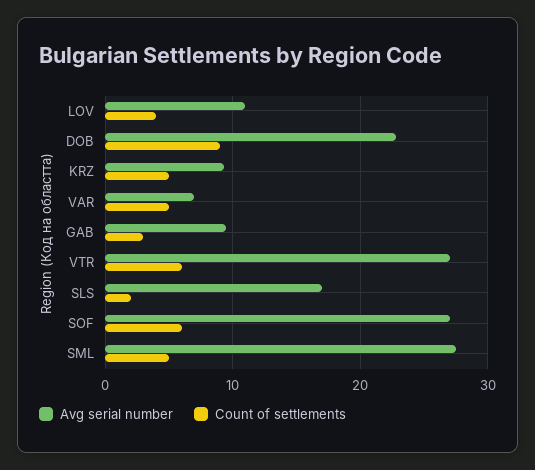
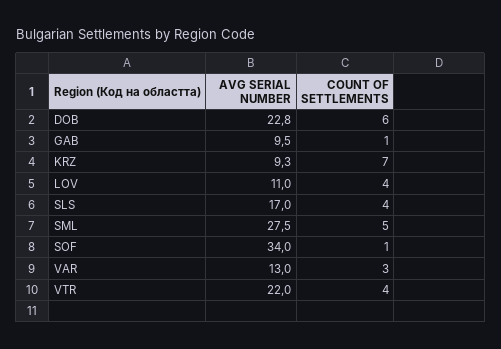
Count of settlements, DOB: 9 -> 6
Count of settlements, KRZ: 5 -> 7
Avg serial number, VAR: 7 -> 13
Count of settlements, VAR: 5 -> 3
Count of settlements, GAB: 3 -> 1
Avg serial number, VTR: 27 -> 22
Count of settlements, VTR: 6 -> 4
Count of settlements, SLS: 2 -> 4
Avg serial number, SOF: 27 -> 34
Count of settlements, SOF: 6 -> 1

